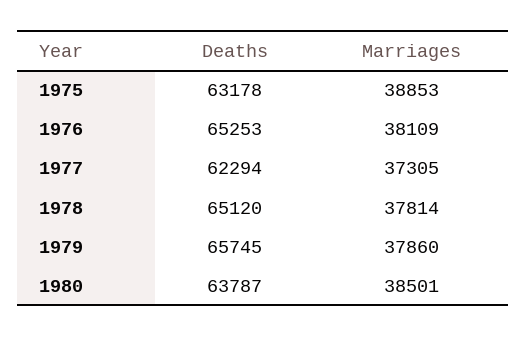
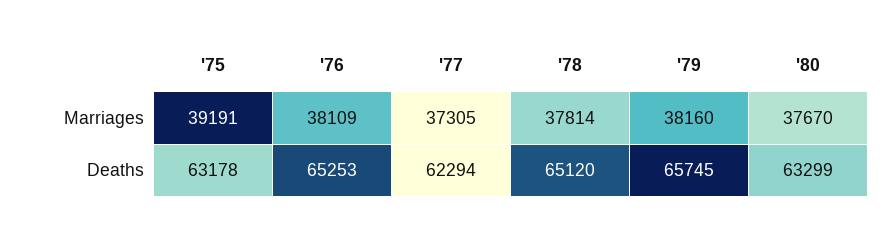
Marriages, 1975: 38853 -> 39191
Marriages, 1979: 37860 -> 38160
Deaths, 1980: 63787 -> 63299
Marriages, 1980: 38501 -> 37670

